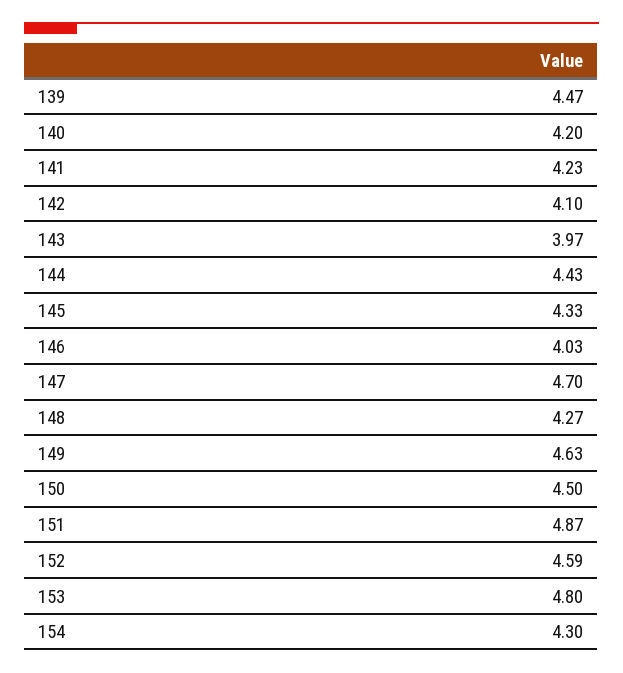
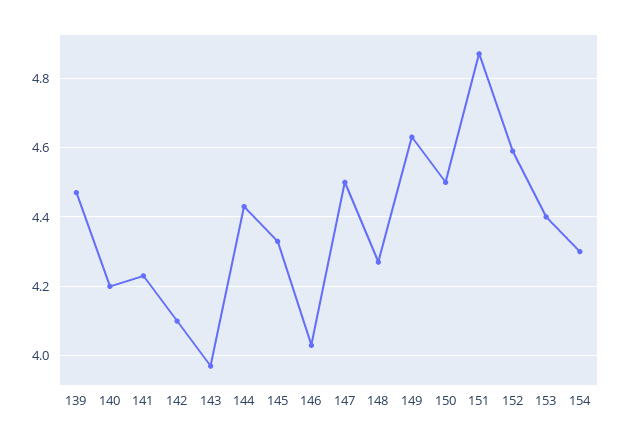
147: 4.7 -> 4.5
153: 4.8 -> 4.4

